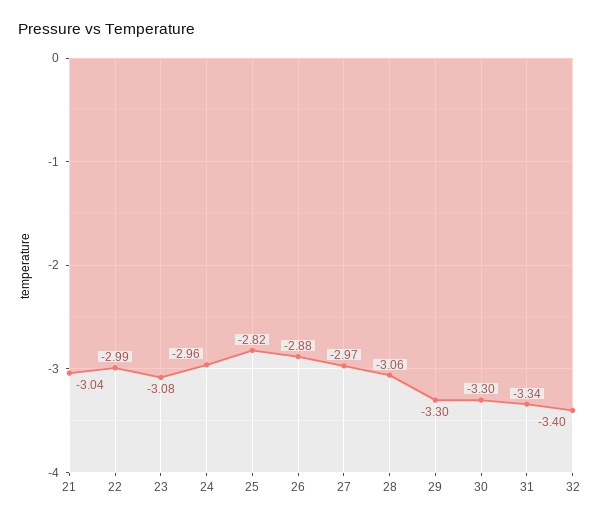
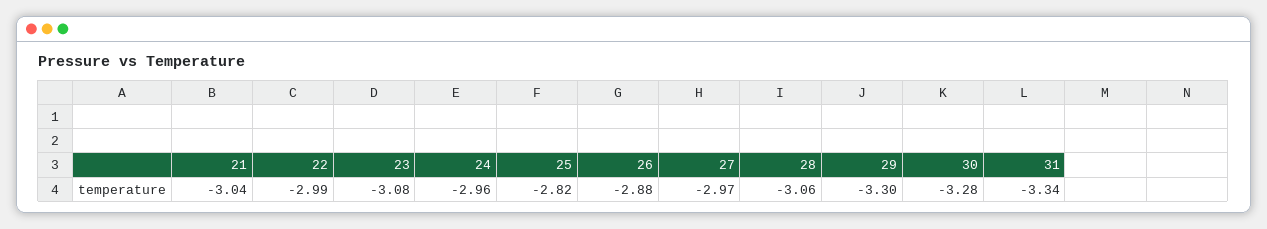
30: -3.3 -> -3.28
32: -3.4 -> none

